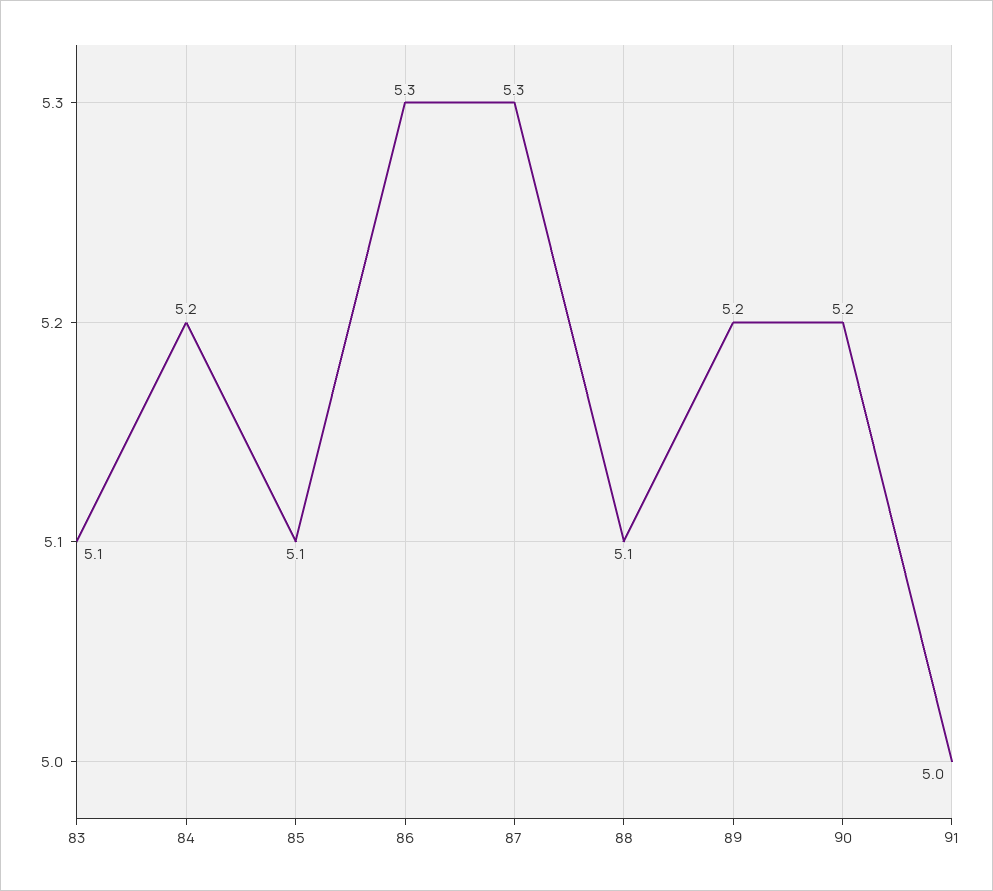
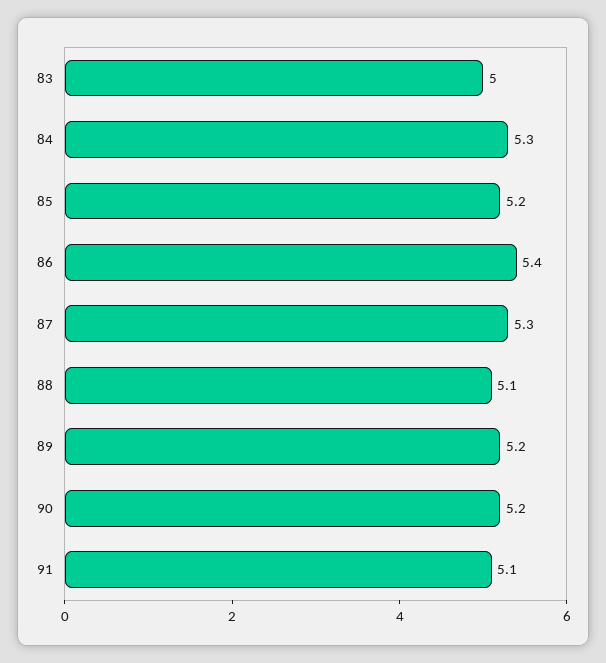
83: 5.1 -> 5
84: 5.2 -> 5.3
85: 5.1 -> 5.2
86: 5.3 -> 5.4
91: 5 -> 5.1

